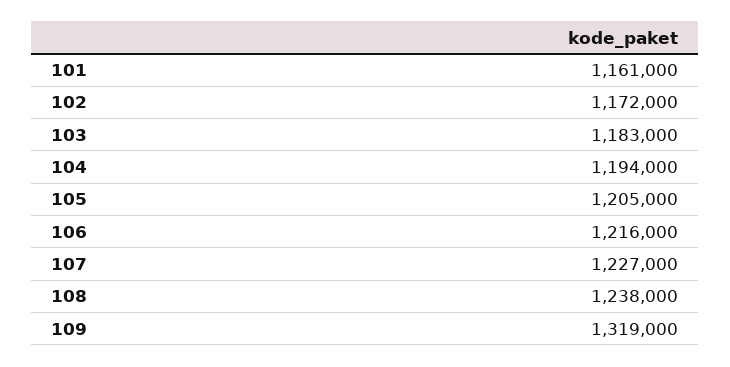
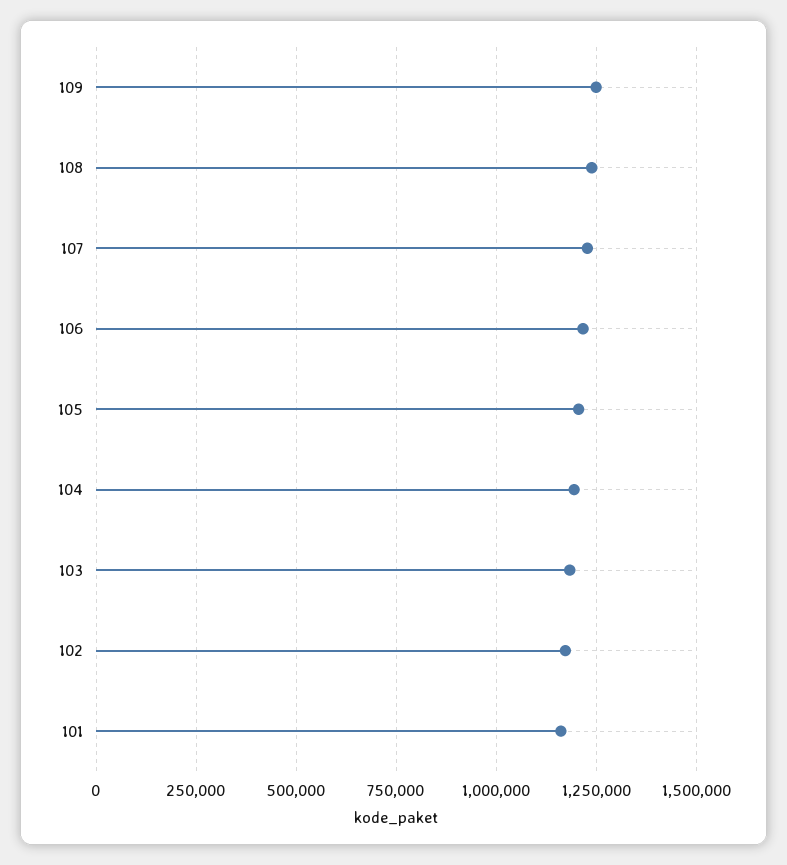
109: 1319000 -> 1250000

